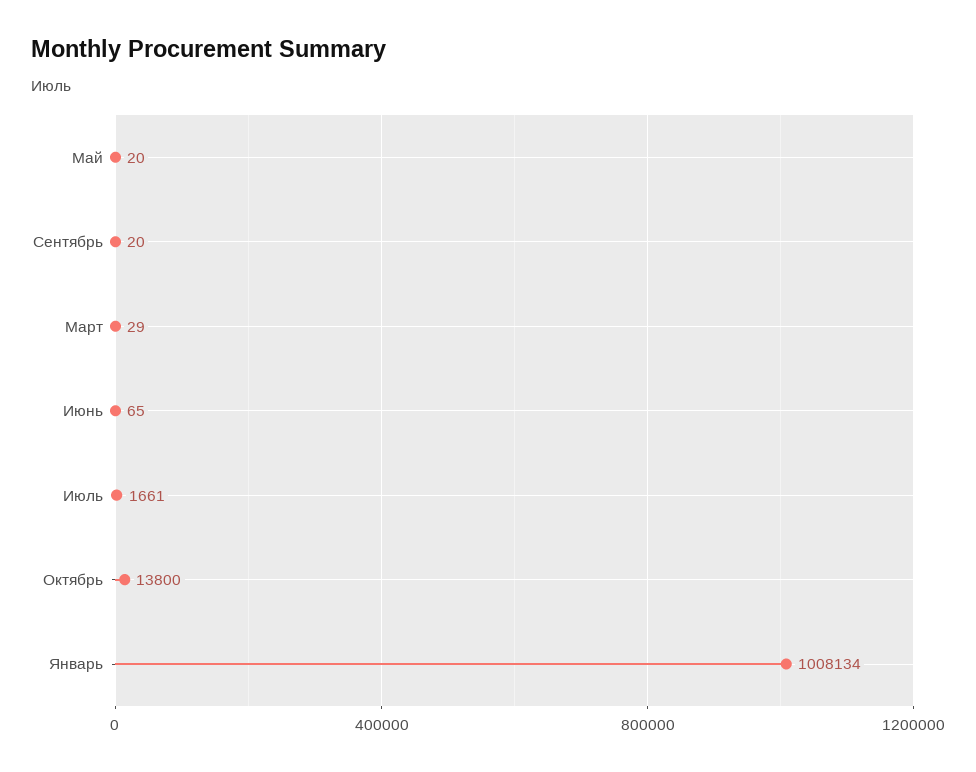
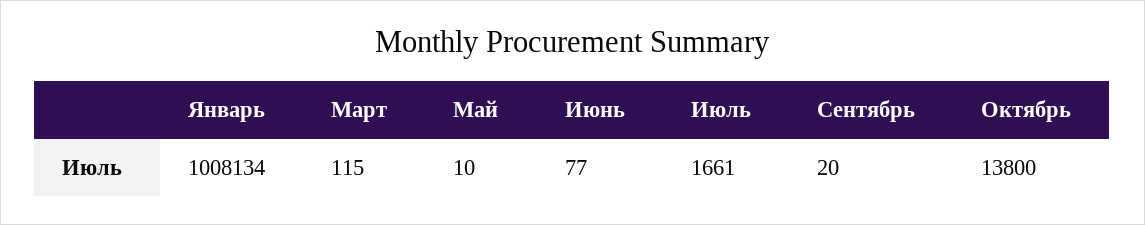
Май: 20 -> 10
Март: 29 -> 115
Июнь: 65 -> 77

